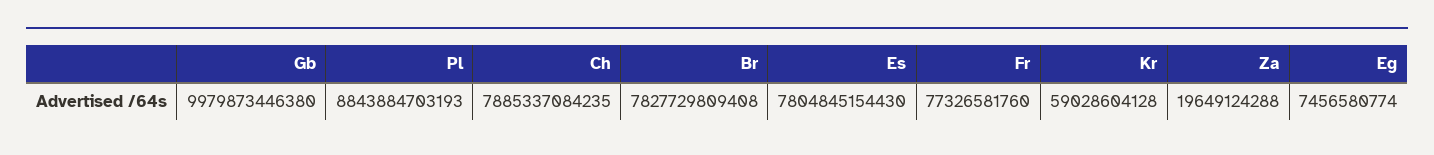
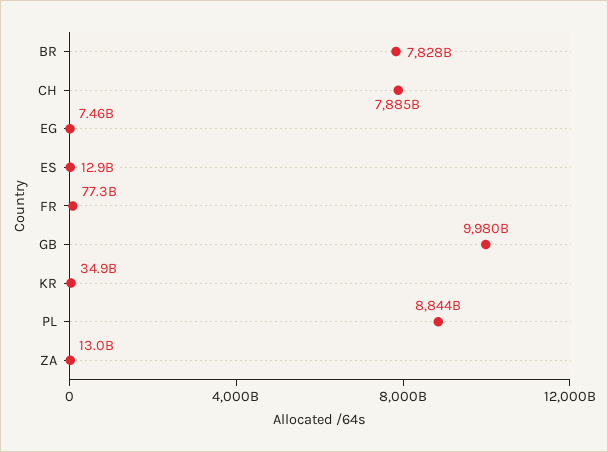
Es: 7804845154430 -> 12900000000
Kr: 59028604128 -> 34900000000
Za: 19649124288 -> 13000000000

